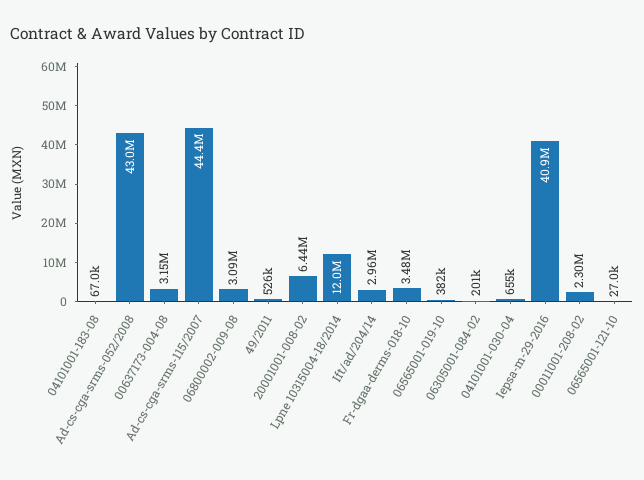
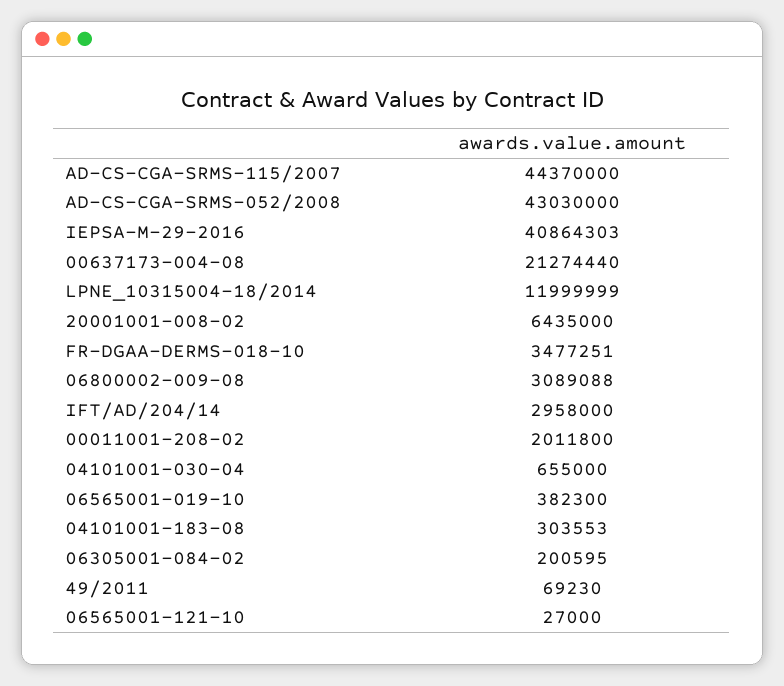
04101001-183-08: 67000 -> 303553
00637173-004-08: 3150000 -> 21274440
49/2011: 526000 -> 69230
00011001-208-02: 2300000 -> 2011800

